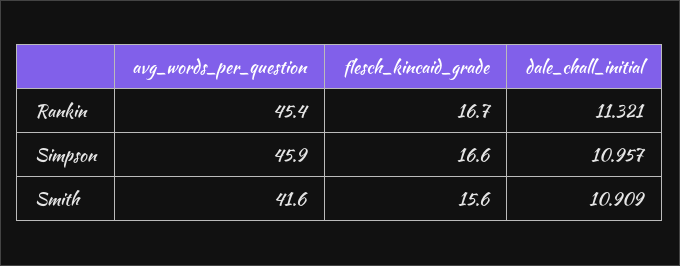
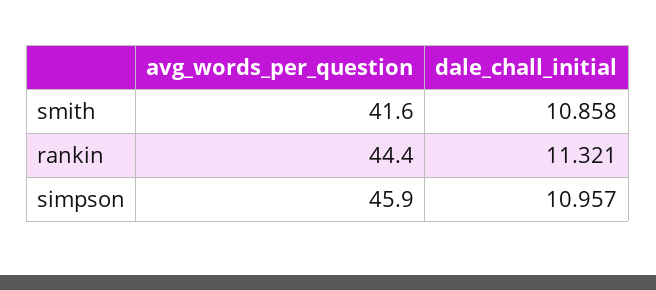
avg_words_per_question, Rankin: 45.4 -> 44.4
flesch_kincaid_grade, Rankin: 16.7 -> none
flesch_kincaid_grade, Simpson: 16.6 -> none
flesch_kincaid_grade, Smith: 15.6 -> none
dale_chall_initial, Smith: 10.909 -> 10.858

